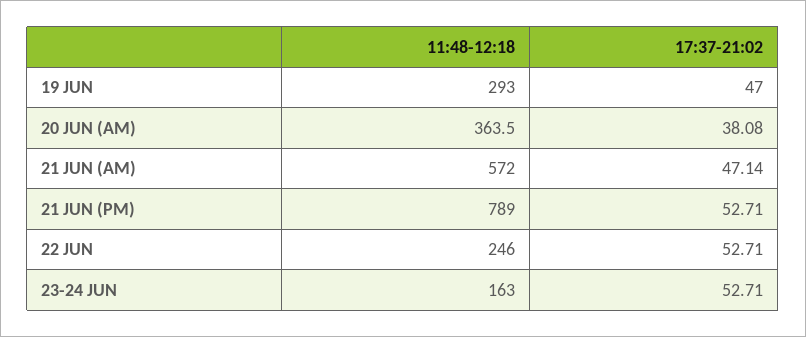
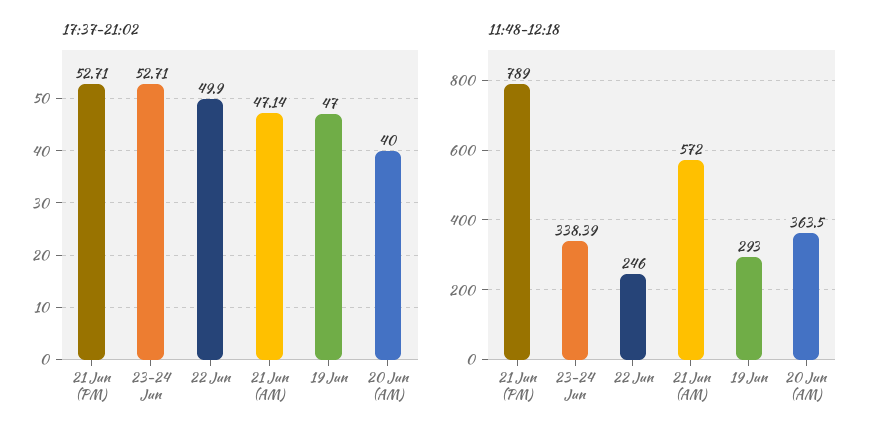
17:37-21:02, 20 JUN (AM): 38.08 -> 40
17:37-21:02, 22 JUN: 52.71 -> 49.9
11:48-12:18, 23-24 JUN: 163 -> 338.39

